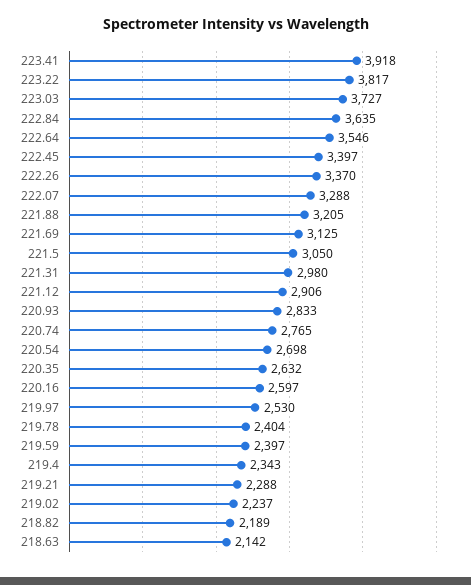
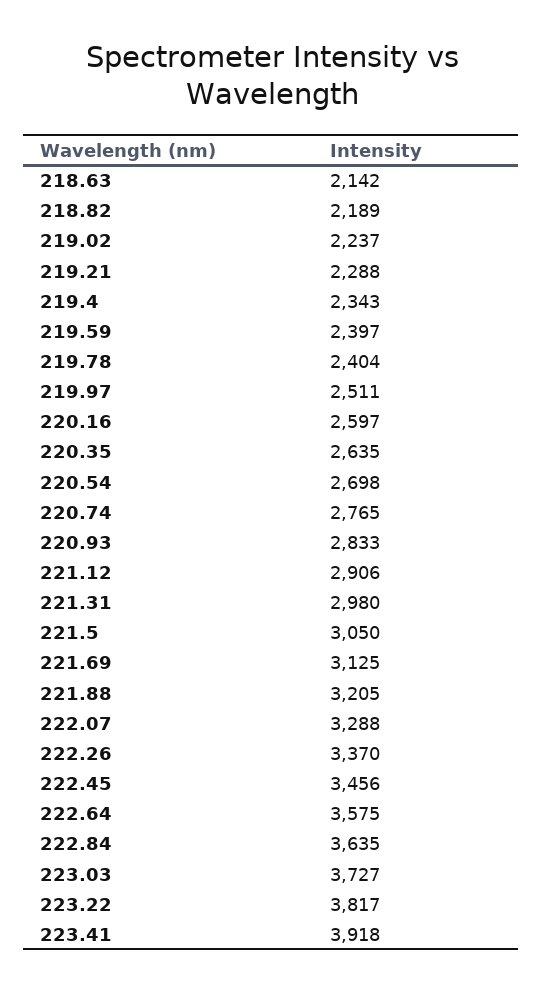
222.64: 3546 -> 3575
222.45: 3397 -> 3456
220.35: 2632 -> 2635
219.97: 2530 -> 2511

